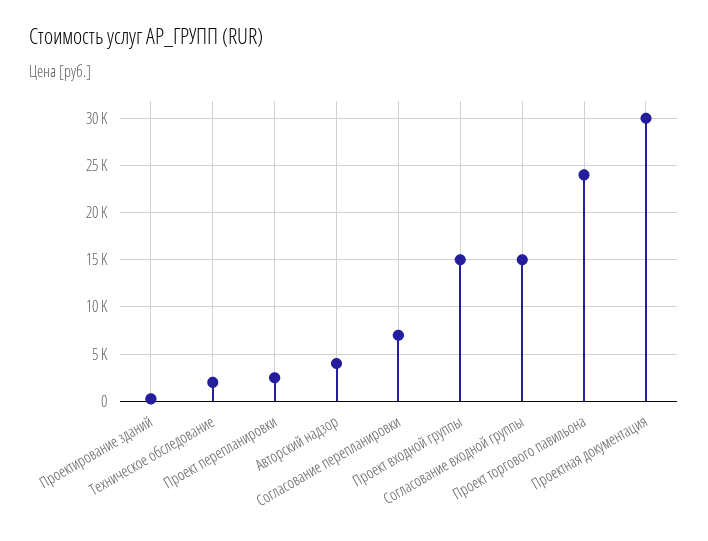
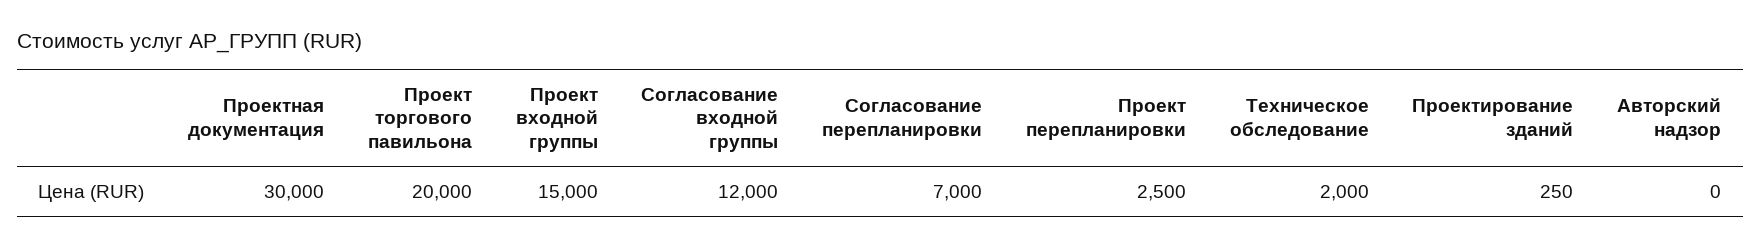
Авторский надзор: 4000 -> 0
Согласование входной группы: 15000 -> 12000
Проект торгового павильона: 24000 -> 20000

